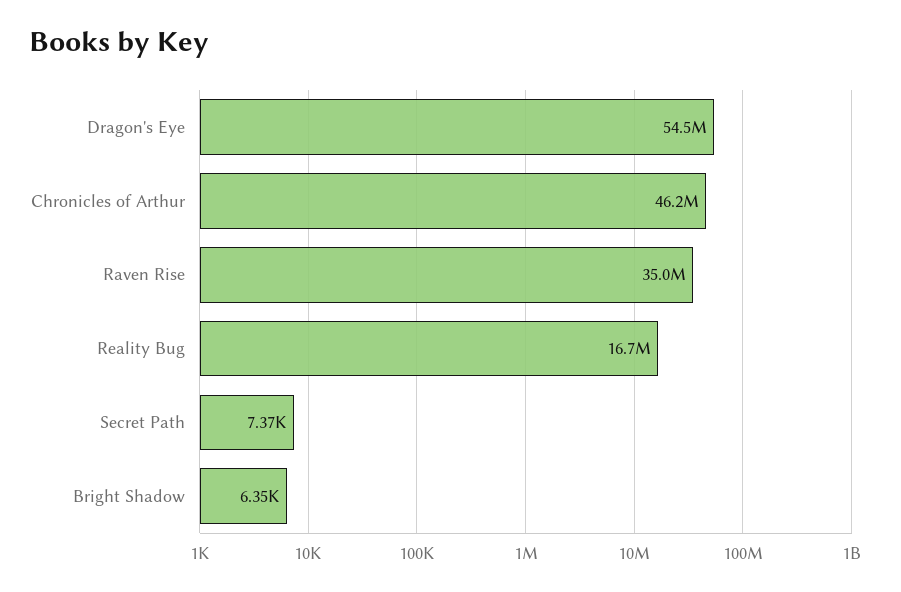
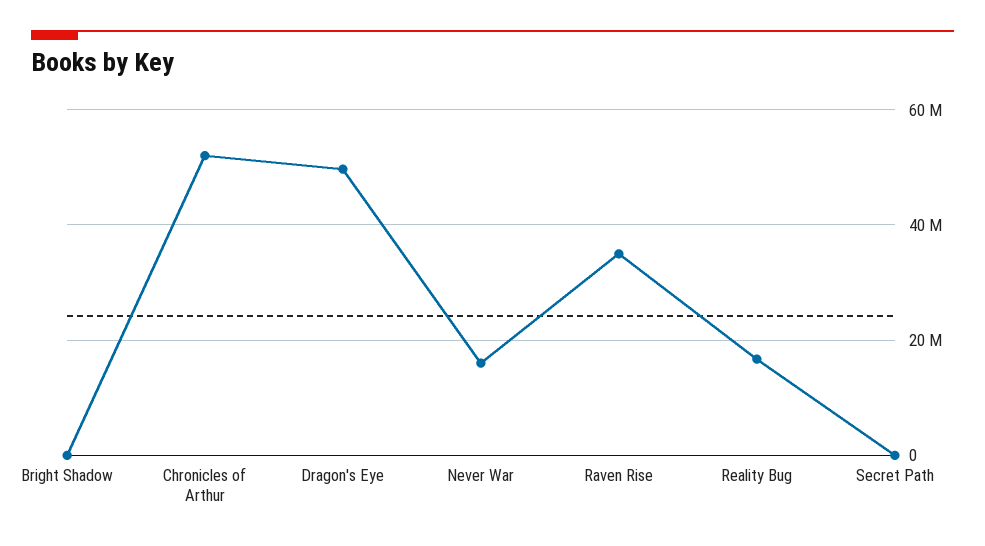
Dragon's Eye: 54500000 -> 50000000
Chronicles of Arthur: 46200000 -> 52000000
Never War: none -> 16000000

